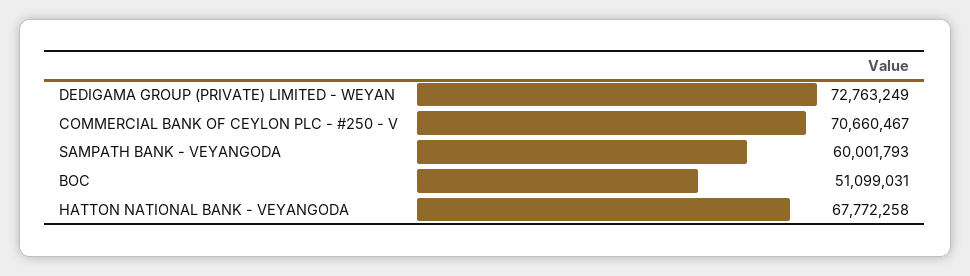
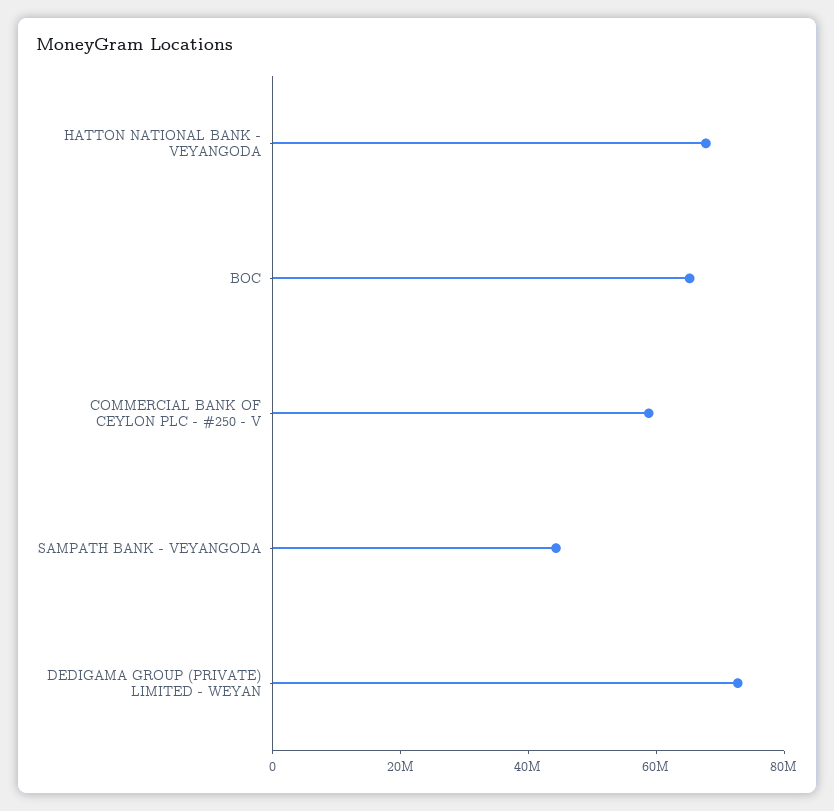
COMMERCIAL BANK OF CEYLON PLC - #250 - V: 70660467 -> 60000000
SAMPATH BANK - VEYANGODA: 60001793 -> 45000000
BOC: 51099031 -> 65000000

